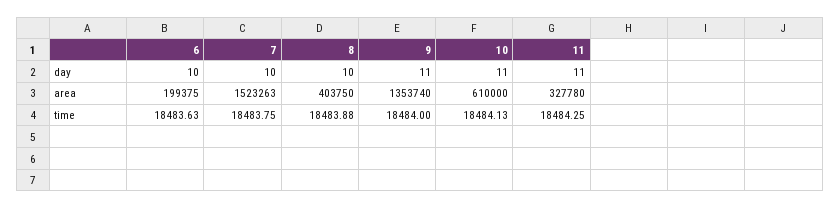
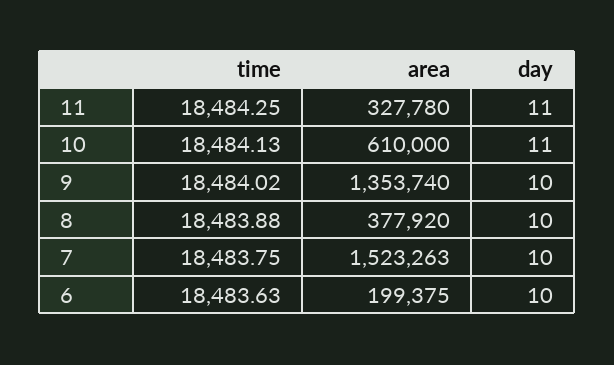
9, day: 11 -> 10
8, area: 403750 -> 377920
9, time: 18484 -> 18484.02

